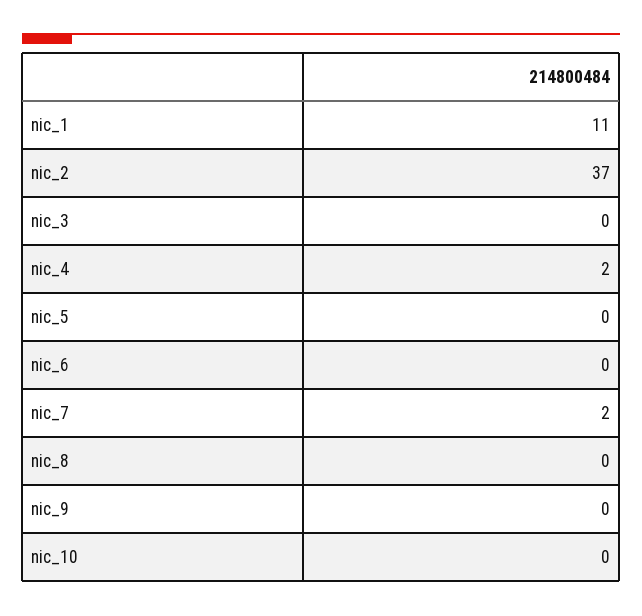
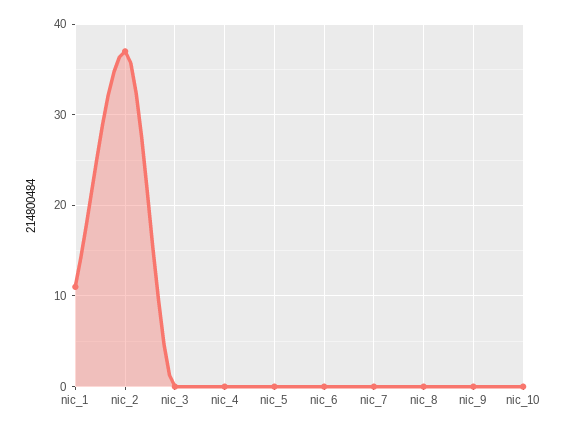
nic_4: 2 -> 0
nic_7: 2 -> 0

